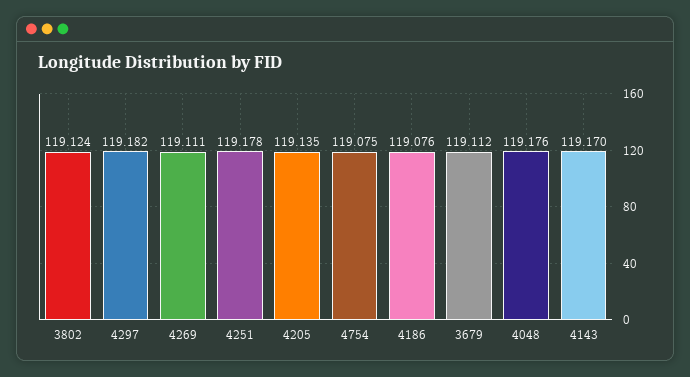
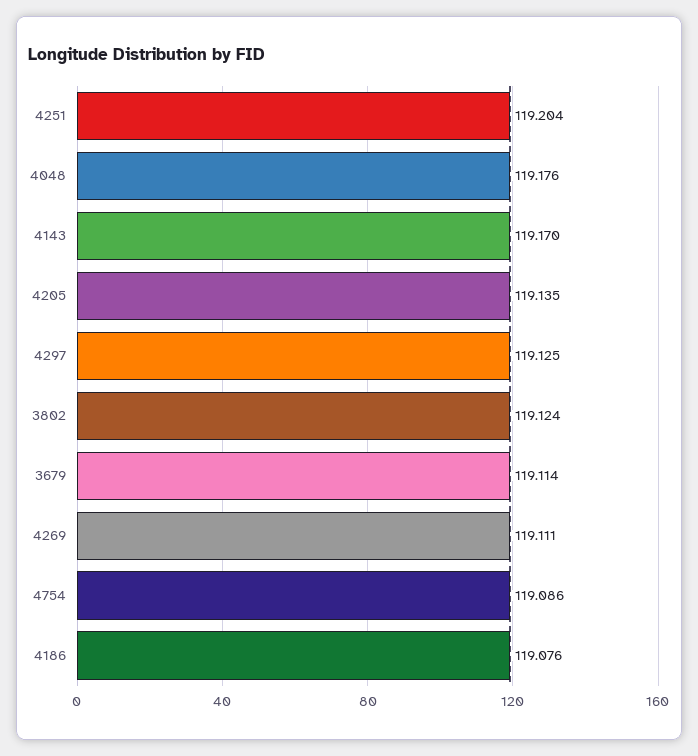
4297: 119.182 -> 119.125
4251: 119.178 -> 119.204
4754: 119.075 -> 119.086
3679: 119.112 -> 119.114

